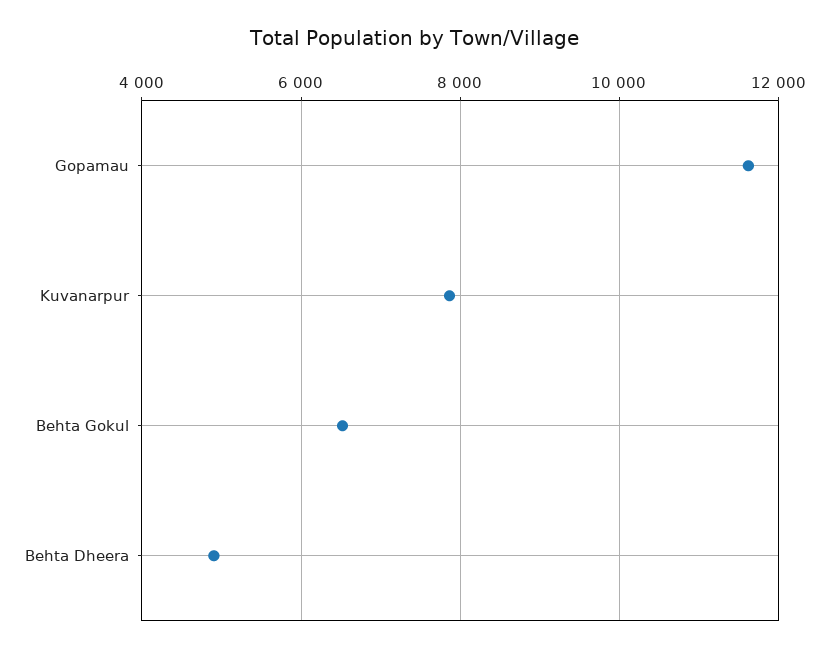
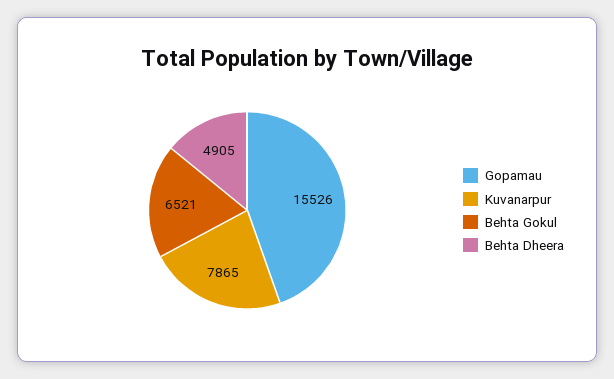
Gopamau: 11600 -> 15526

